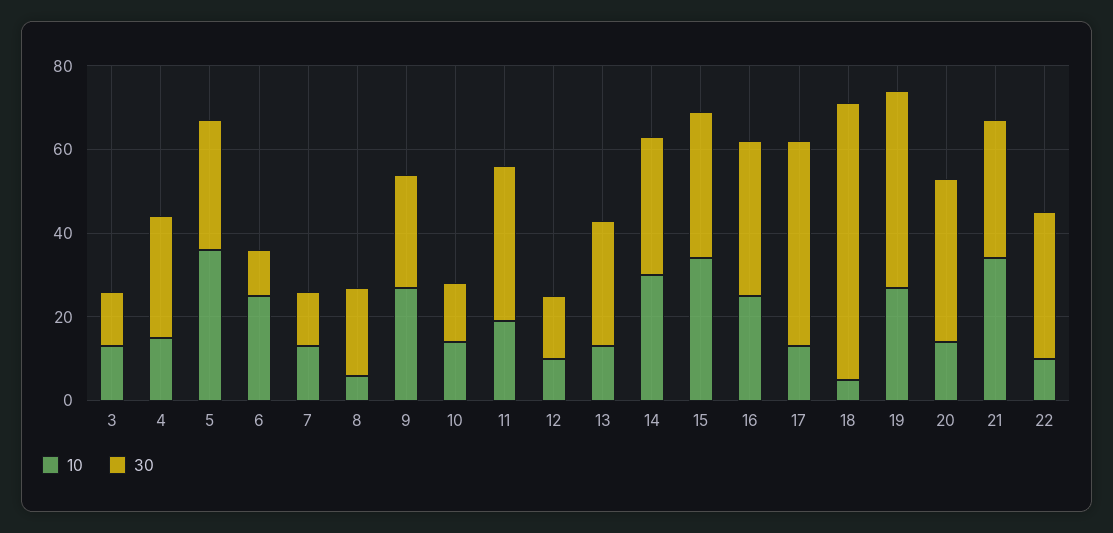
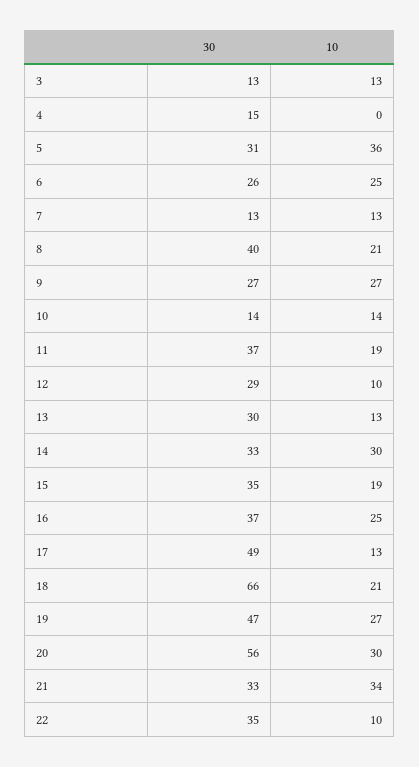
10, 4: 15 -> 0
30, 4: 30 -> 15
30, 6: 10 -> 26
10, 8: 5 -> 21
30, 8: 20 -> 40
30, 12: 15 -> 29
10, 15: 35 -> 19
10, 18: 5 -> 21
10, 20: 15 -> 30
30, 20: 40 -> 56

